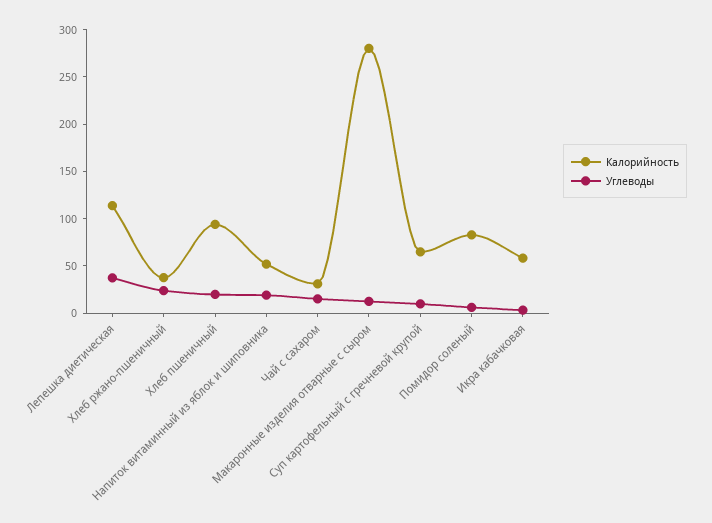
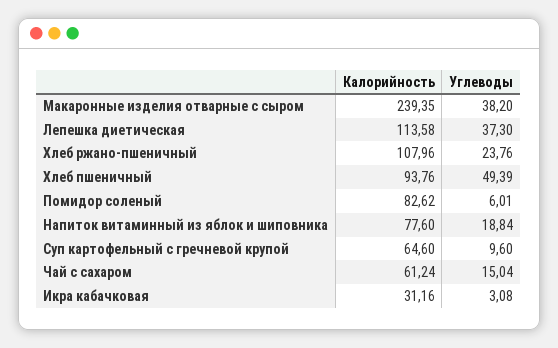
Калорийность, Хлеб ржано-пшеничный: 40 -> 107.96
Углеводы, Хлеб пшеничный: 20 -> 49.39
Калорийность, Напиток витаминный из яблок и шиповника: 50 -> 77.6
Калорийность, Чай с сахаром: 30 -> 61.24
Калорийность, Макаронные изделия отварные с сыром: 280 -> 239.35
Углеводы, Макаронные изделия отварные с сыром: 10 -> 38.2
Калорийность, Икра кабачковая: 60 -> 31.16

